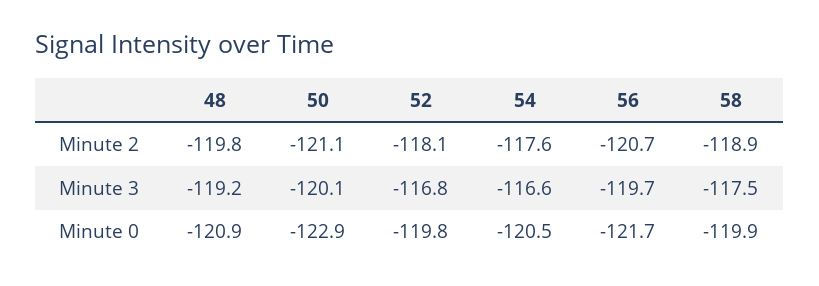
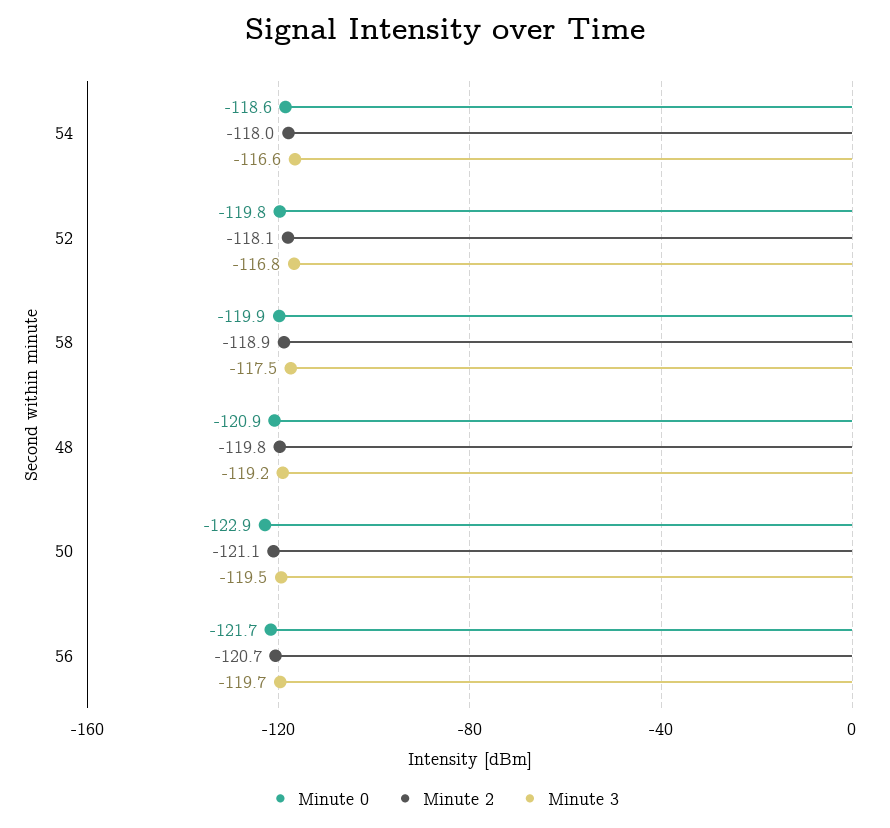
Minute 2, 54: -117.6 -> -118
Minute 3, 50: -120.1 -> -119.5
Minute 0, 54: -120.5 -> -118.6

